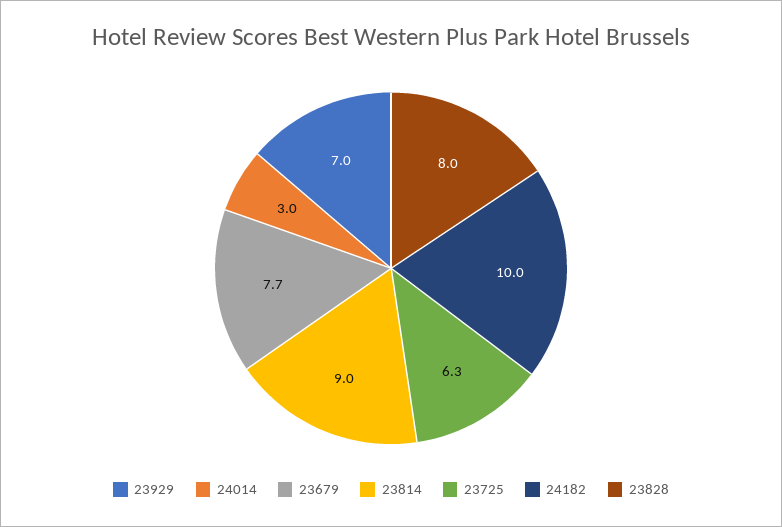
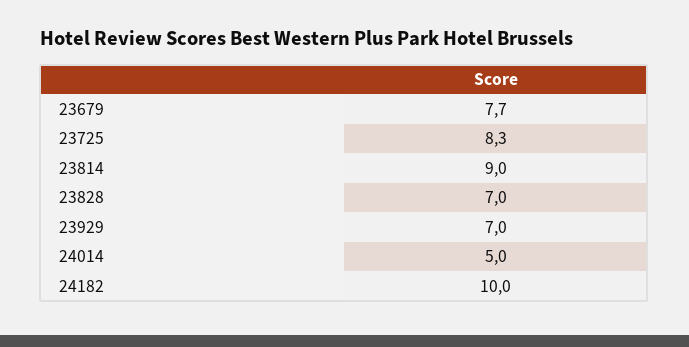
24014: 3 -> 5
23725: 6.3 -> 8.3
23828: 8 -> 7

